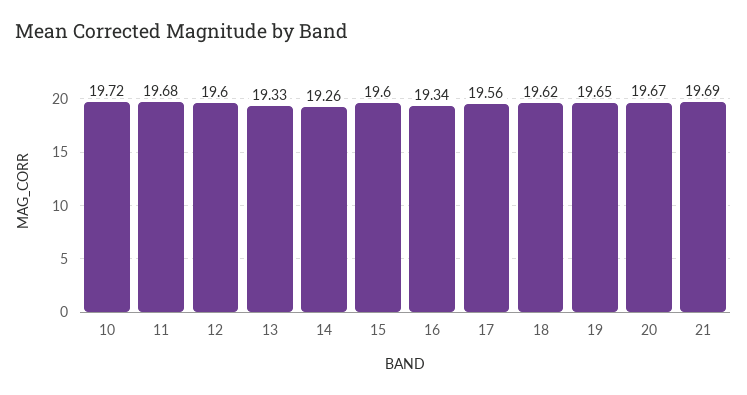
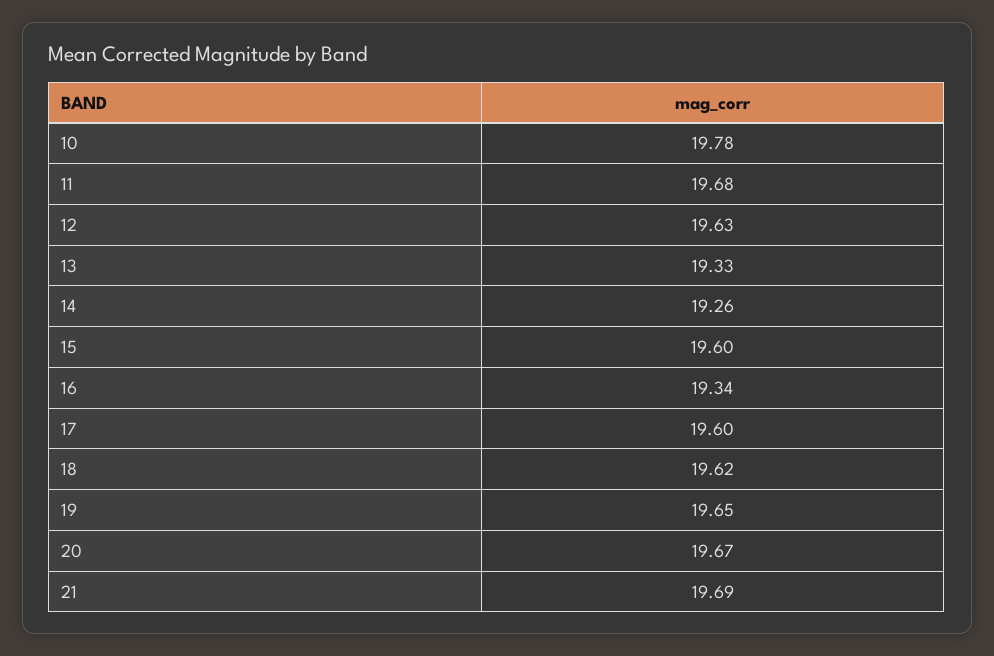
10: 19.72 -> 19.78
12: 19.6 -> 19.63
17: 19.56 -> 19.6

